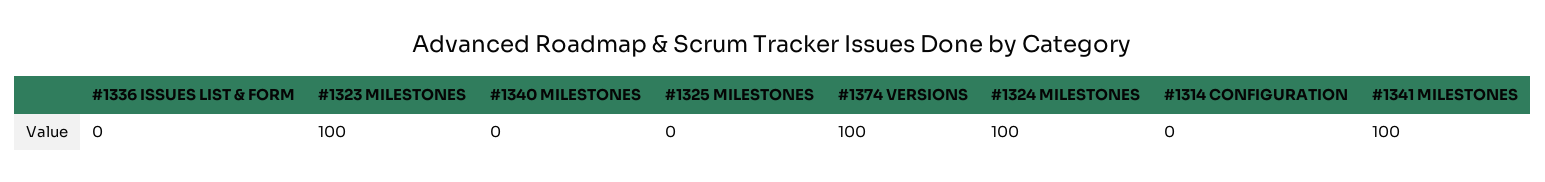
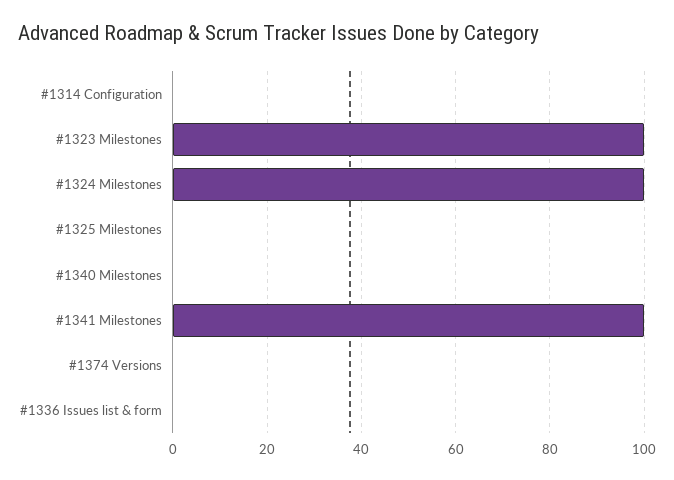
#1374 VERSIONS: 100 -> 0

